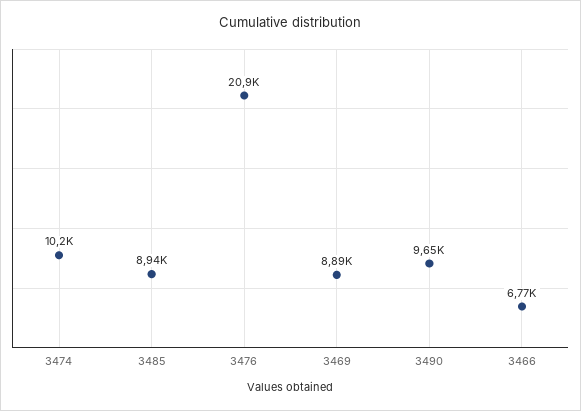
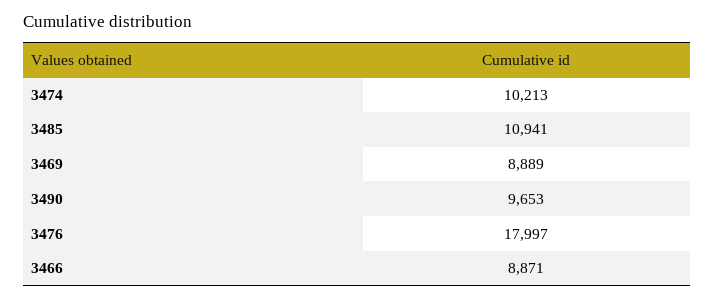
3485: 8940 -> 10941
3476: 20900 -> 17997
3466: 6770 -> 8871

